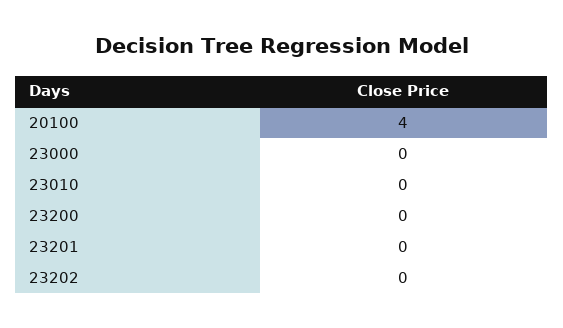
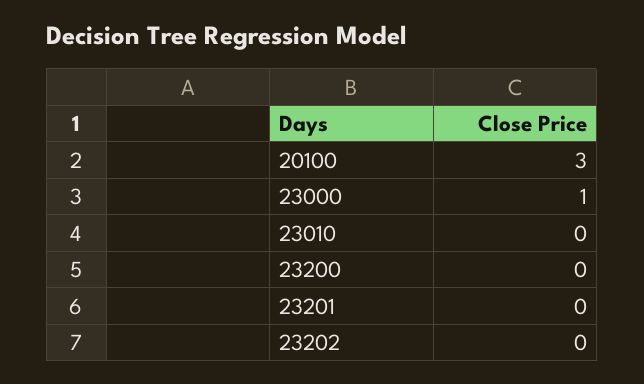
20100: 4 -> 3
23000: 0 -> 1

